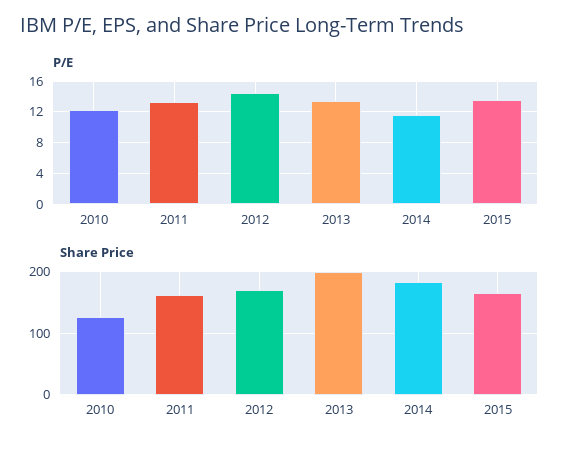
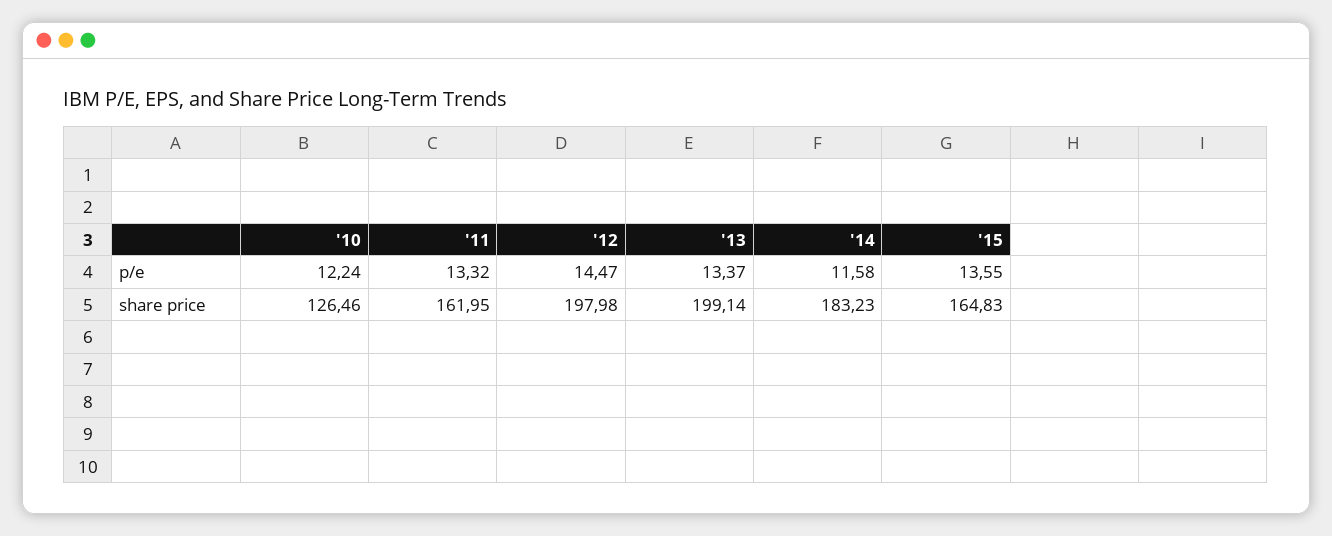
Share Price, 2012: 170 -> 197.98

